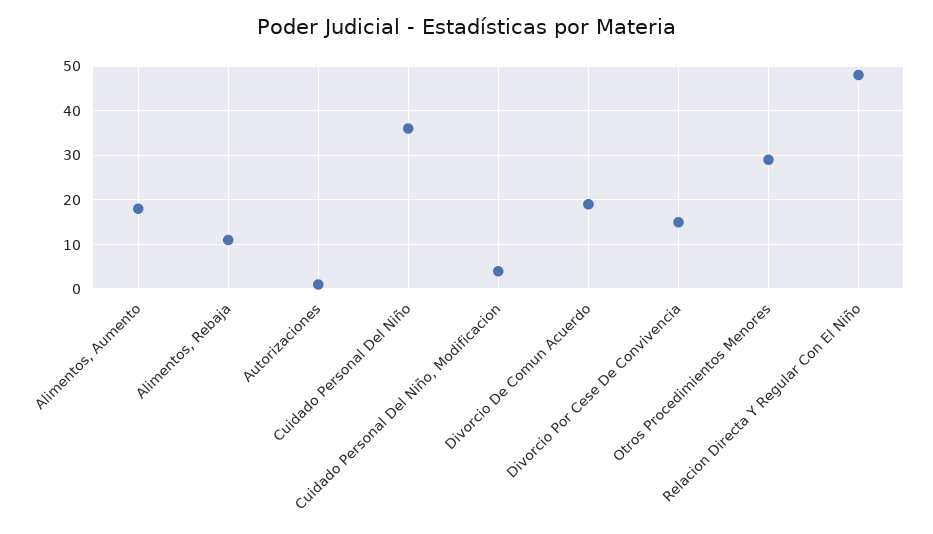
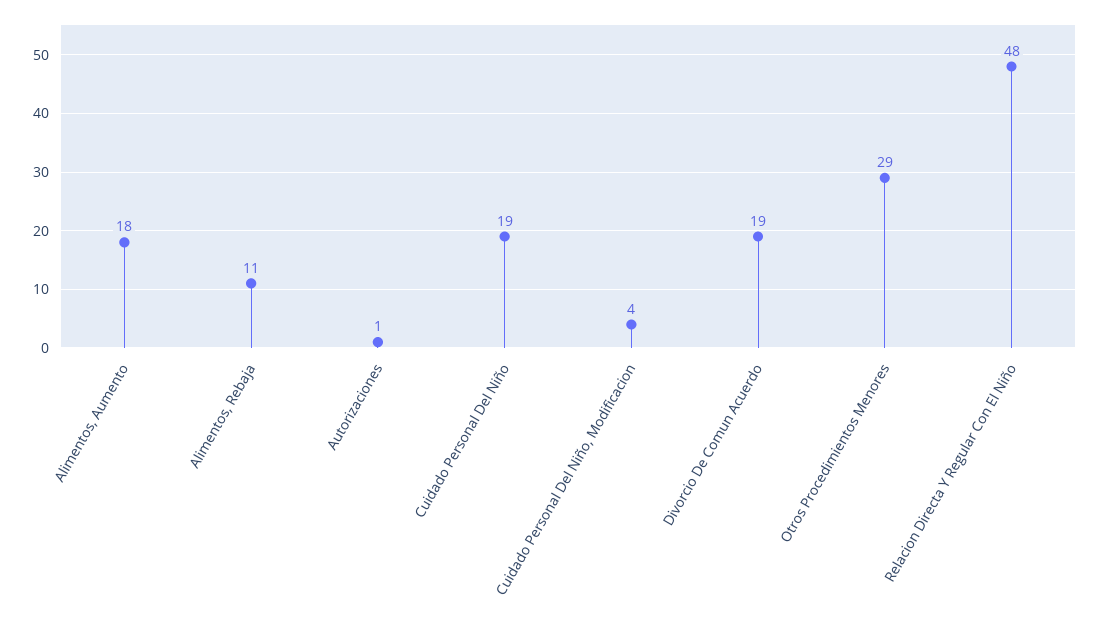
Cuidado Personal Del Niño: 35 -> 19
Divorcio Por Cese De Convivencia: 15 -> none

